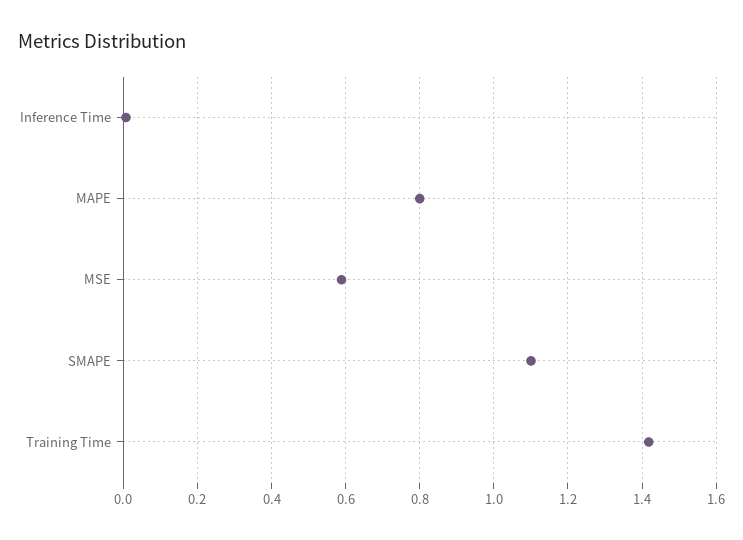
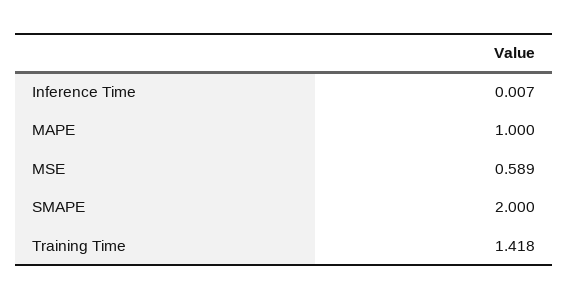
MAPE: 0.8 -> 1
SMAPE: 1.1 -> 2

